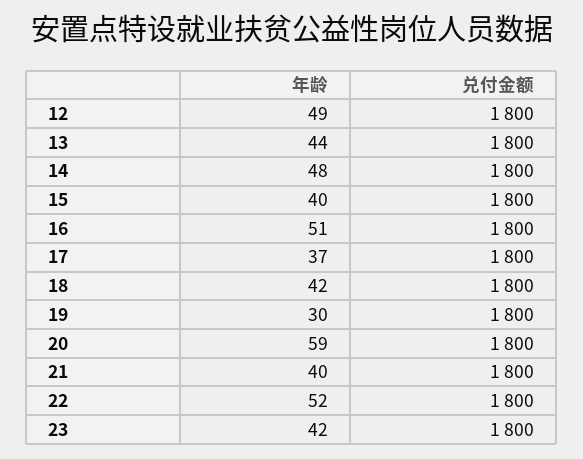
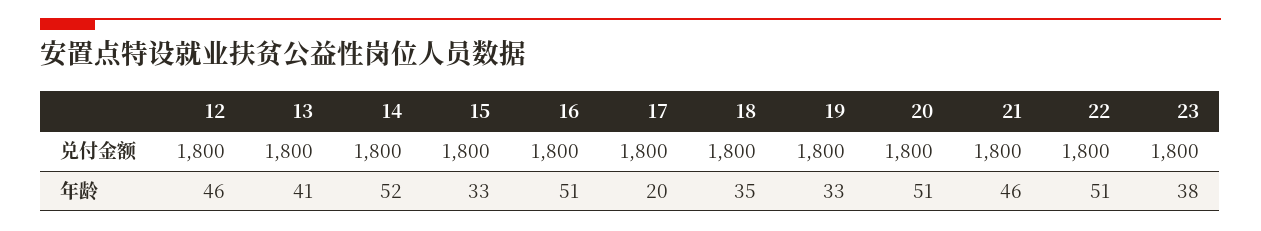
年龄, 12: 49 -> 46
年龄, 13: 44 -> 41
年龄, 14: 48 -> 52
年龄, 15: 40 -> 33
年龄, 17: 37 -> 20
年龄, 18: 42 -> 35
年龄, 19: 30 -> 33
年龄, 20: 59 -> 51
年龄, 21: 40 -> 46
年龄, 22: 52 -> 51
年龄, 23: 42 -> 38

